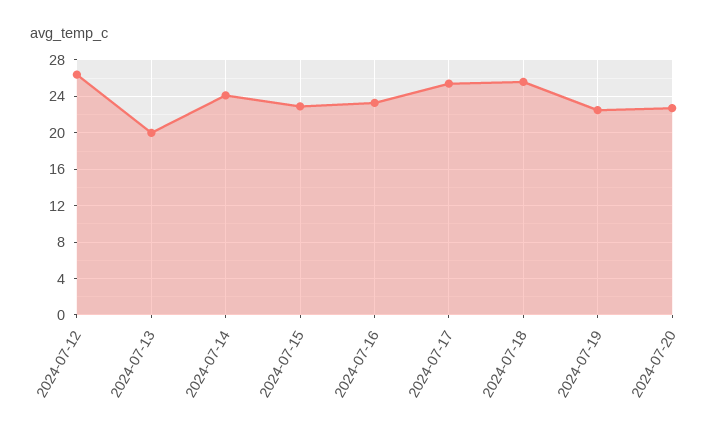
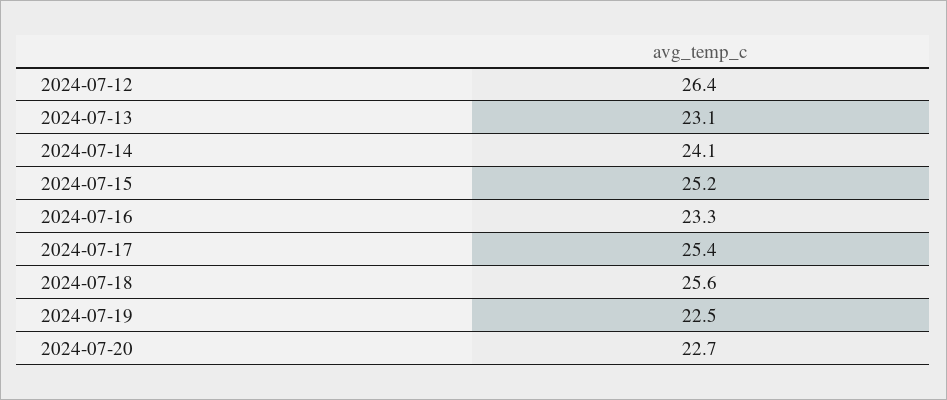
2024-07-13: 20 -> 23.1
2024-07-15: 23 -> 25.2

